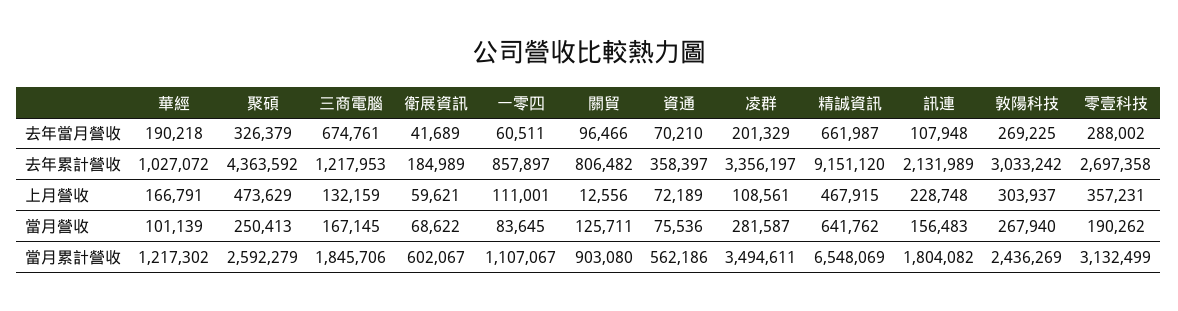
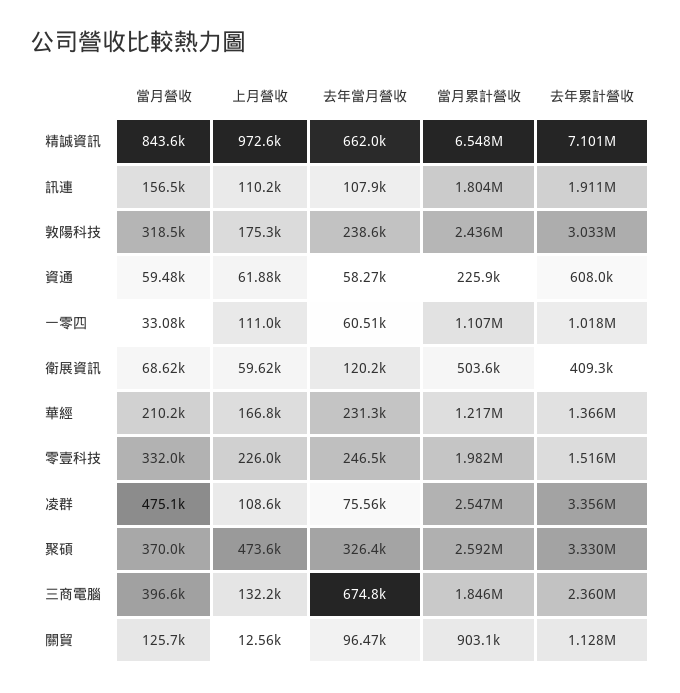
華經, 去年當月營收: 190218 -> 231300
衛展資訊, 去年當月營收: 41689 -> 120200
資通, 去年當月營收: 70210 -> 58270
凌群, 去年當月營收: 201329 -> 75560
敦陽科技, 去年當月營收: 269225 -> 238600
零壹科技, 去年當月營收: 288002 -> 246500
華經, 去年累計營收: 1027072 -> 1366000
聚碩, 去年累計營收: 4363592 -> 3330000
三商電腦, 去年累計營收: 1217953 -> 2360000
衛展資訊, 去年累計營收: 184989 -> 409300
一零四, 去年累計營收: 857897 -> 1018000
關貿, 去年累計營收: 806482 -> 1128000
資通, 去年累計營收: 358397 -> 608000
精誠資訊, 去年累計營收: 9151120 -> 7101000
訊連, 去年累計營收: 2131989 -> 1911000
零壹科技, 去年累計營收: 2697358 -> 1516000
資通, 上月營收: 72189 -> 61880
精誠資訊, 上月營收: 467915 -> 972600
訊連, 上月營收: 228748 -> 110200
敦陽科技, 上月營收: 303937 -> 175300
零壹科技, 上月營收: 357231 -> 226000
華經, 當月營收: 101139 -> 210200
聚碩, 當月營收: 250413 -> 370000
三商電腦, 當月營收: 167145 -> 396600
一零四, 當月營收: 83645 -> 33080
資通, 當月營收: 75536 -> 59480
凌群, 當月營收: 281587 -> 475100
精誠資訊, 當月營收: 641762 -> 843600
敦陽科技, 當月營收: 267940 -> 318500
零壹科技, 當月營收: 190262 -> 332000
衛展資訊, 當月累計營收: 602067 -> 503600
資通, 當月累計營收: 562186 -> 225900
凌群, 當月累計營收: 3494611 -> 2547000
零壹科技, 當月累計營收: 3132499 -> 1982000

